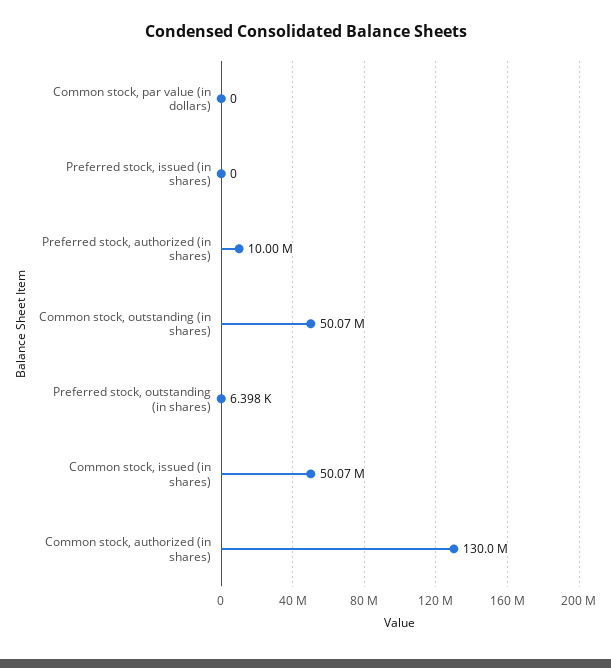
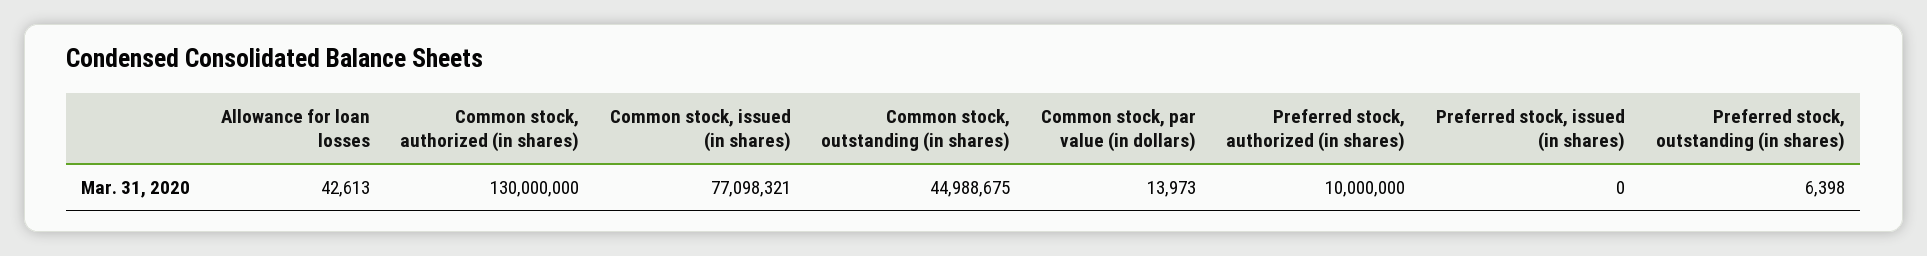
Common stock, par value (in dollars): 0 -> 13973
Common stock, outstanding (in shares): 50070000 -> 44988675
Common stock, issued (in shares): 50070000 -> 77098321
Allowance for loan losses: none -> 42613

